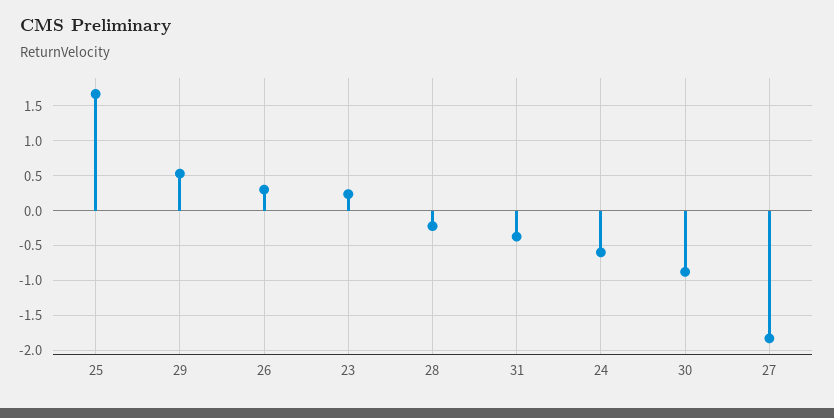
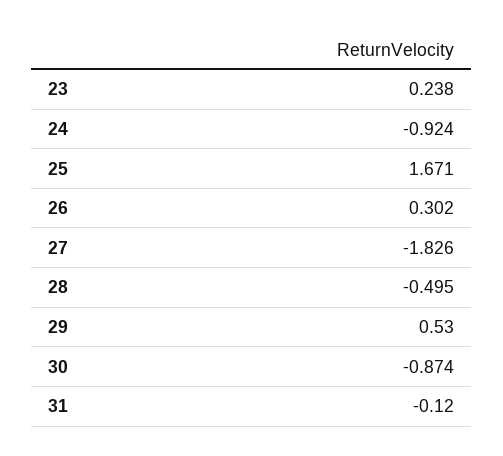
28: -0.2 -> -0.495
31: -0.4 -> -0.12
24: -0.6 -> -0.924

